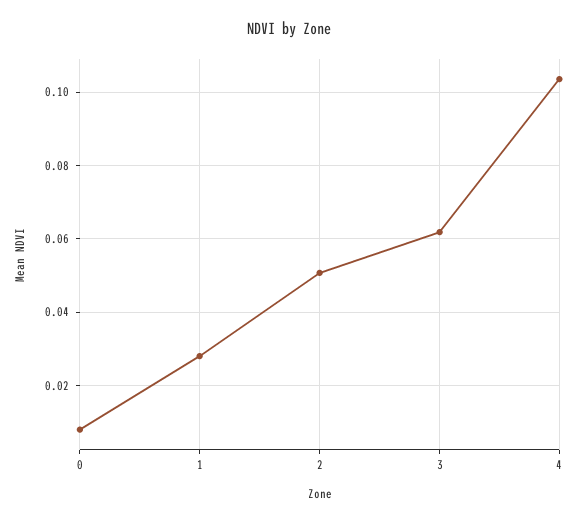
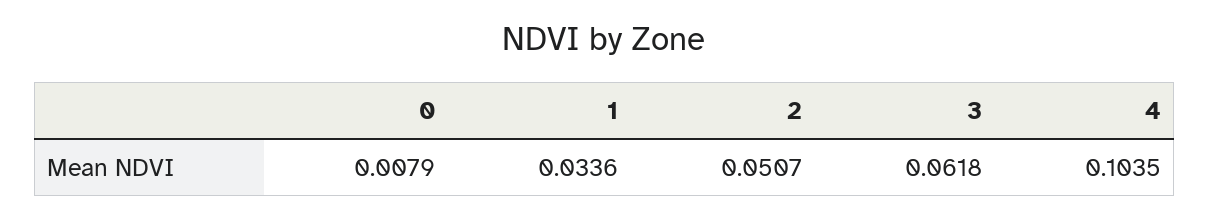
1: 0.028 -> 0.0336

